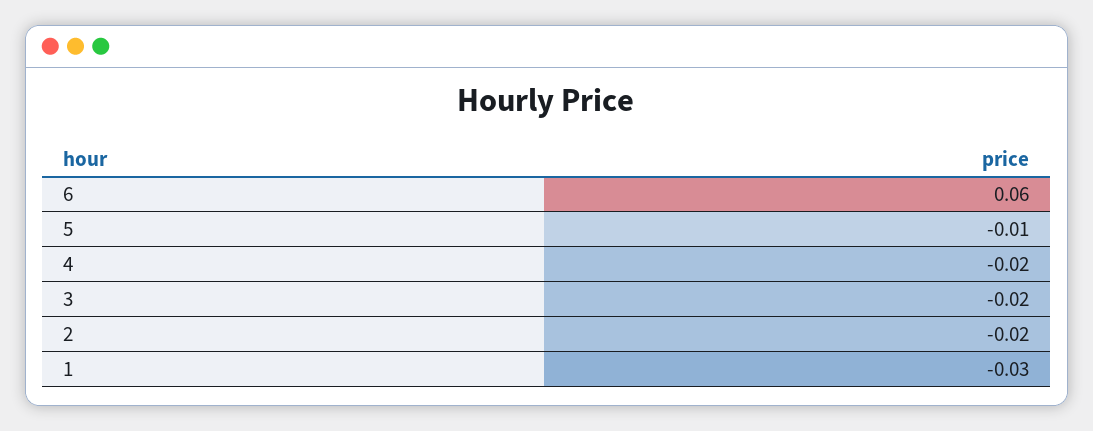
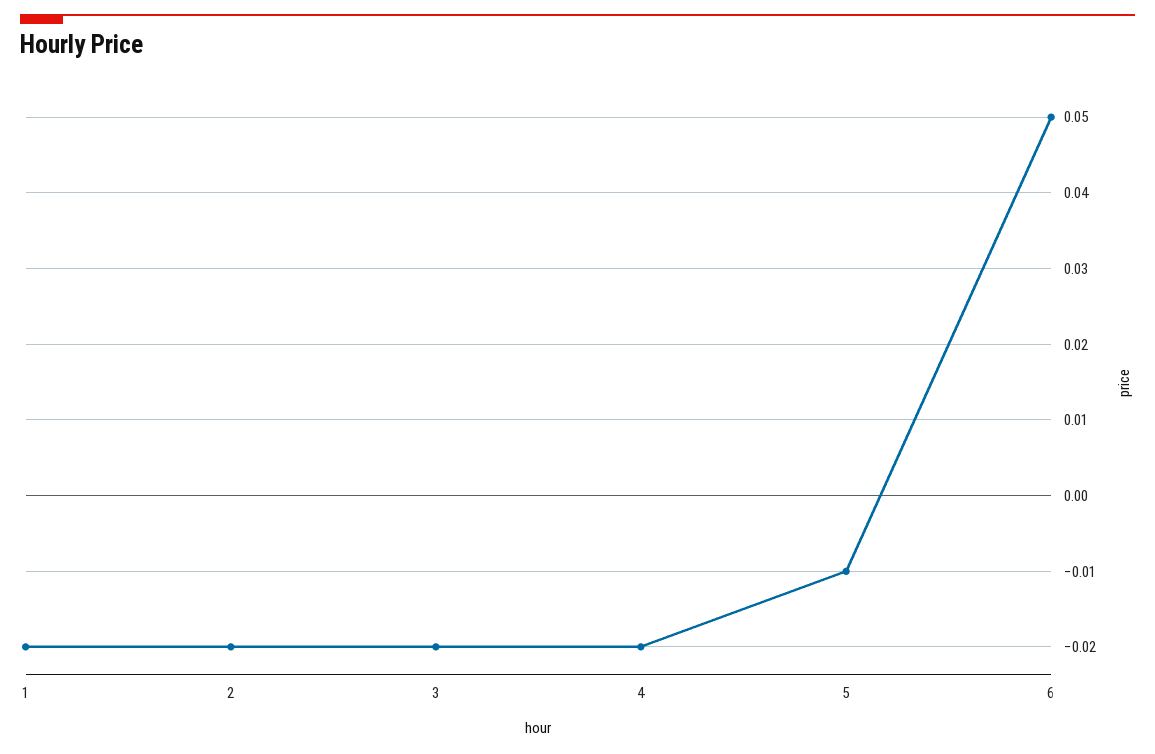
6: 0.06 -> 0.05
1: -0.03 -> -0.02

